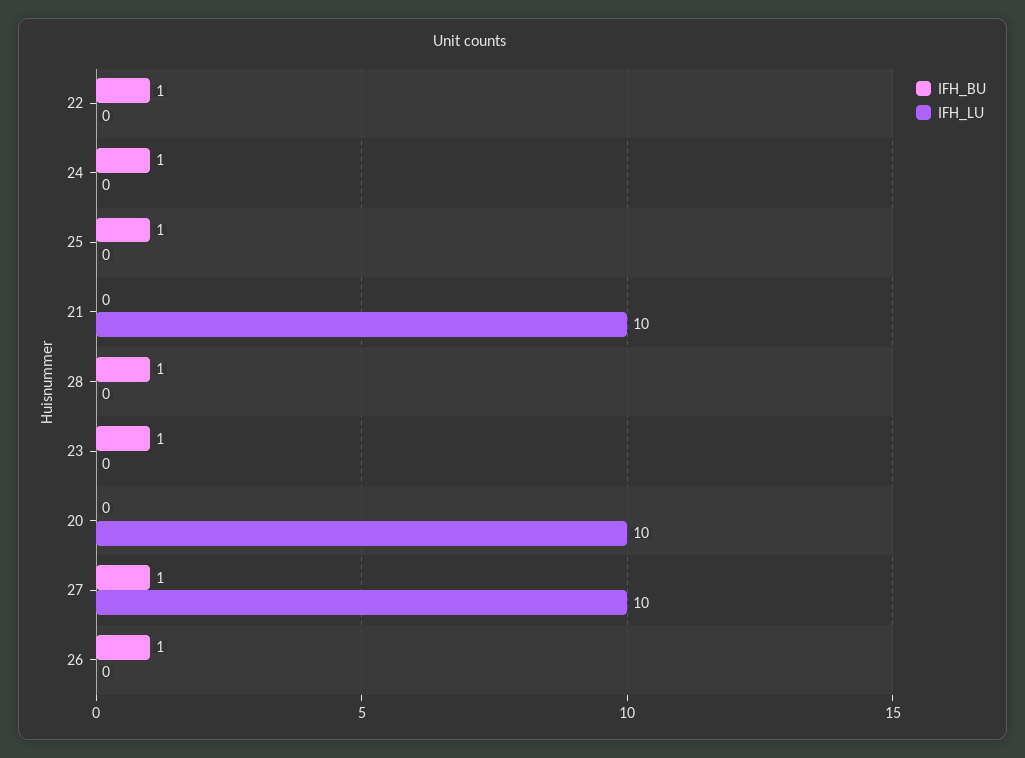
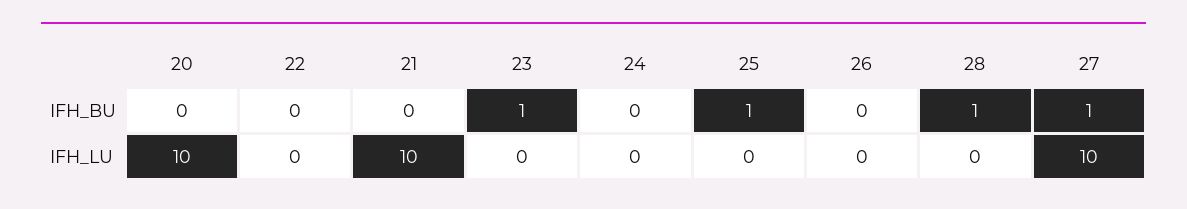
IFH_BU, 22: 1 -> 0
IFH_BU, 24: 1 -> 0
IFH_BU, 26: 1 -> 0

